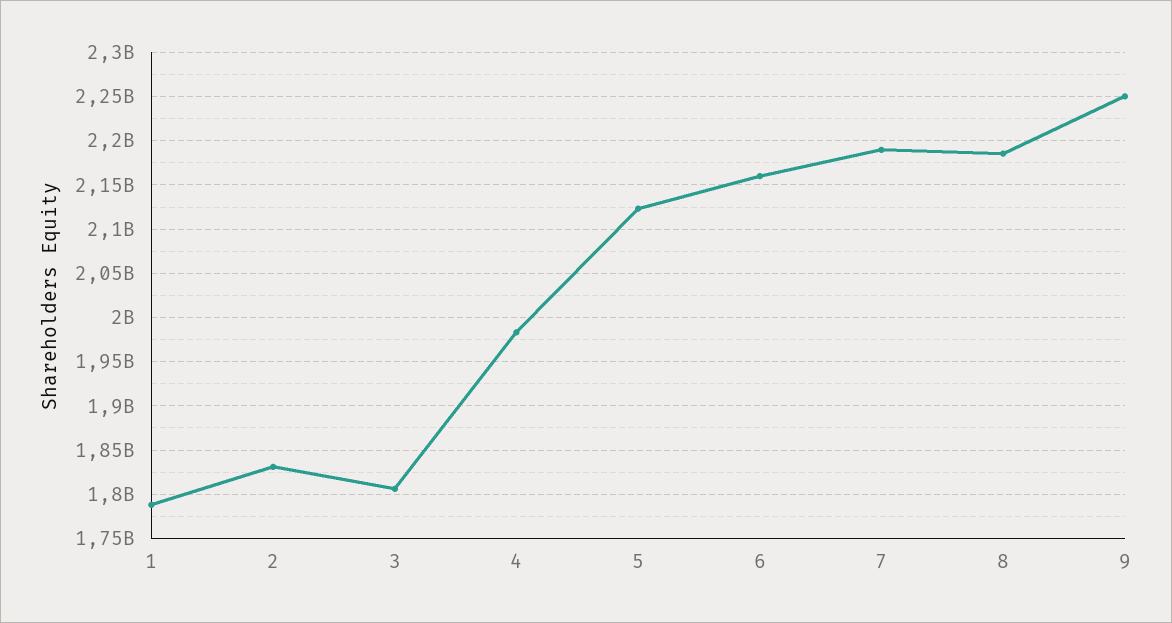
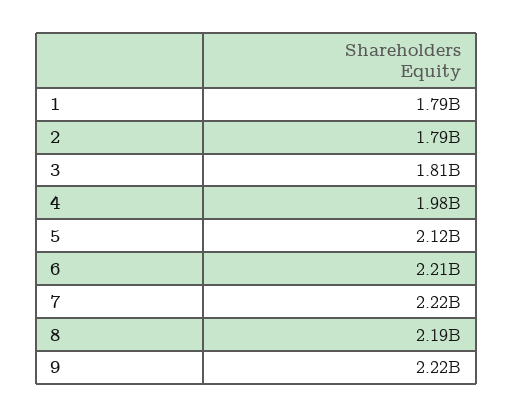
2: 1830000000 -> 1790000000
6: 2160000000 -> 2210000000
7: 2190000000 -> 2220000000
9: 2250000000 -> 2220000000

